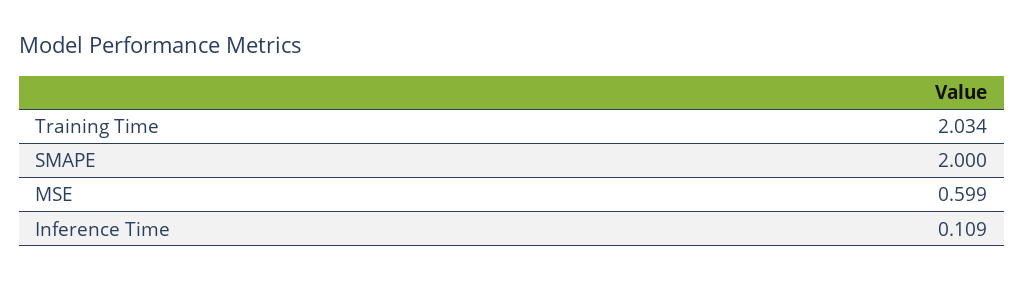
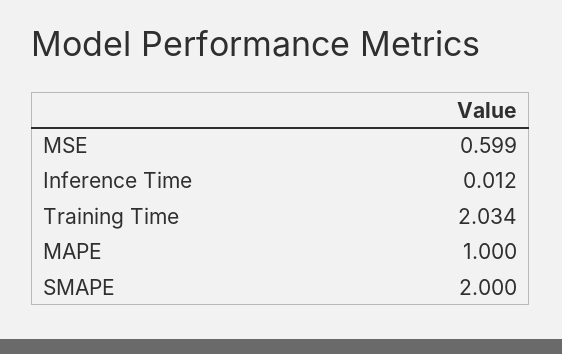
Inference Time: 0.109 -> 0.012
MAPE: none -> 1

